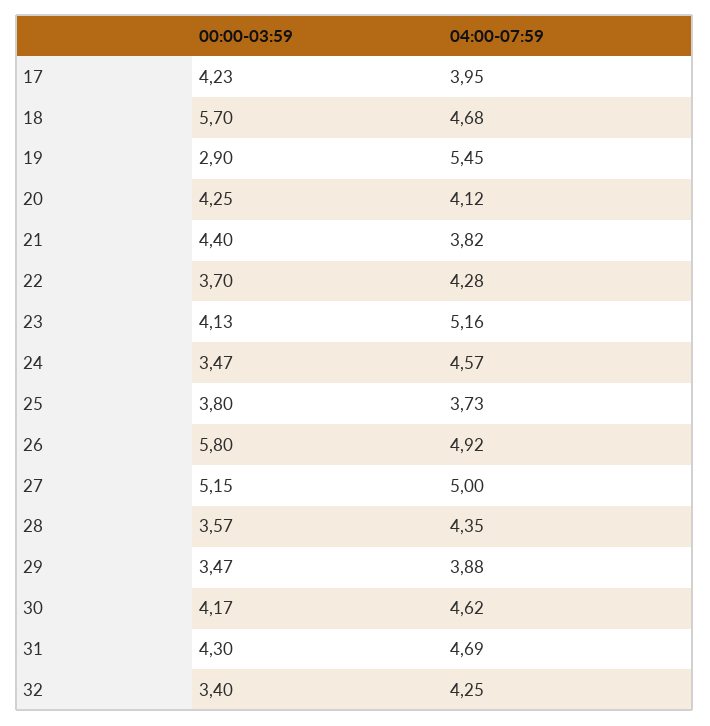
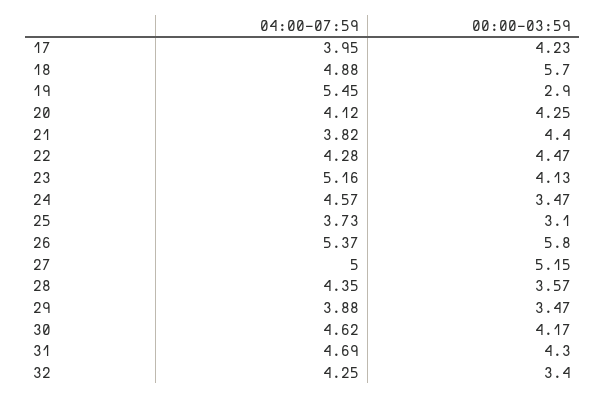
04:00-07:59, 18: 4.68 -> 4.88
00:00-03:59, 22: 3.7 -> 4.47
00:00-03:59, 25: 3.8 -> 3.1
04:00-07:59, 26: 4.92 -> 5.37

